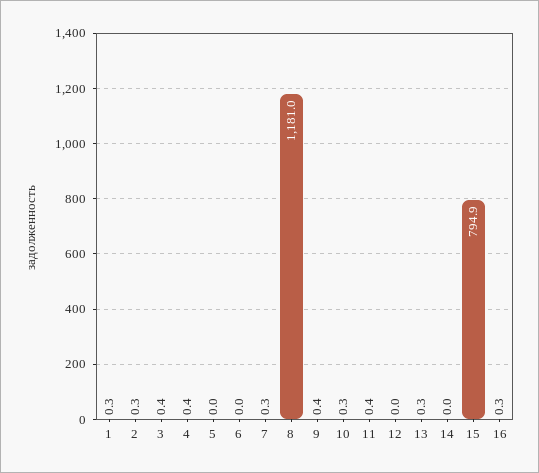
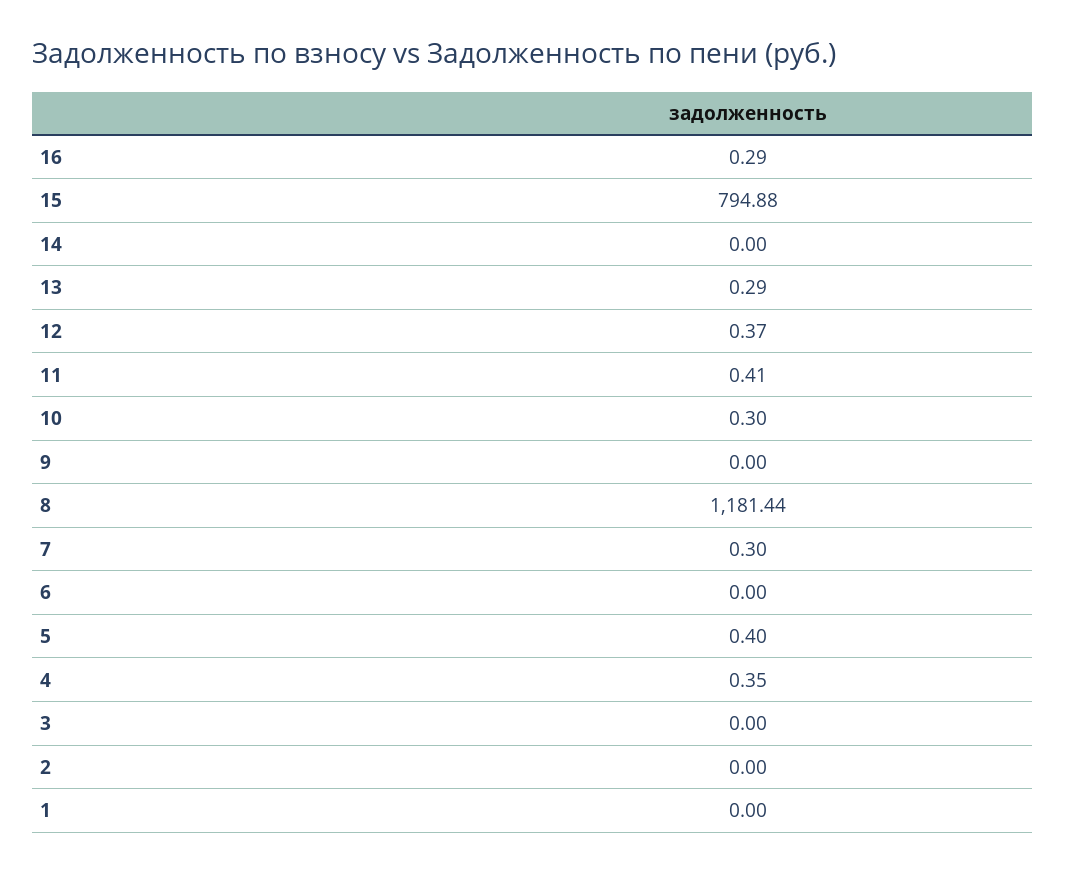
1: 0.3 -> 0
2: 0.3 -> 0
3: 0.4 -> 0
5: 0 -> 0.4
8: 1181 -> 1181.44
9: 0.4 -> 0
12: 0 -> 0.37

